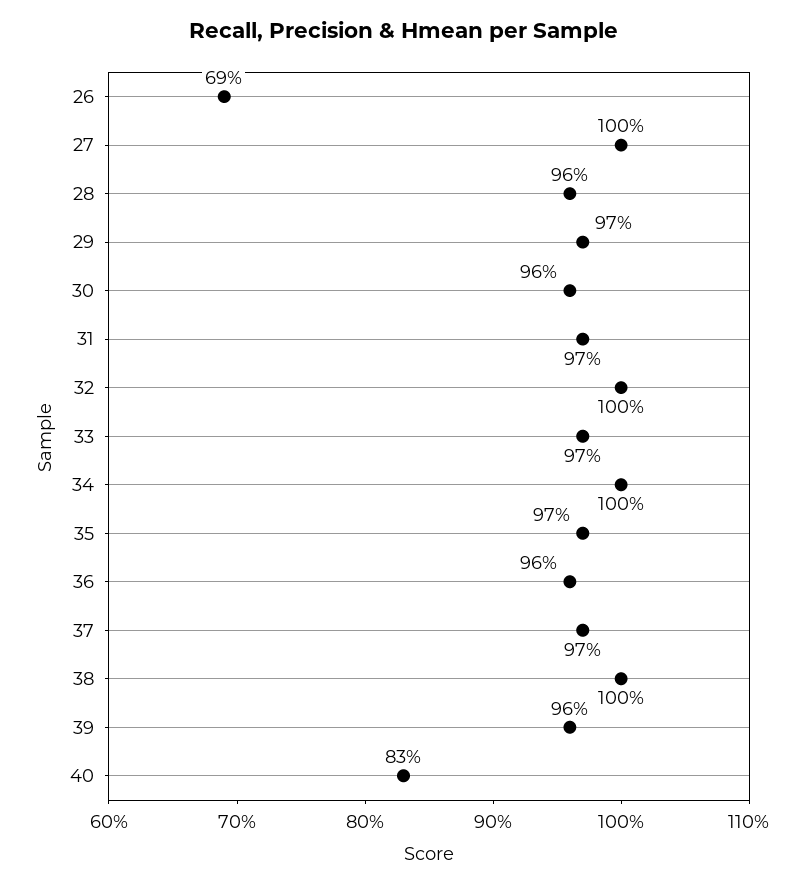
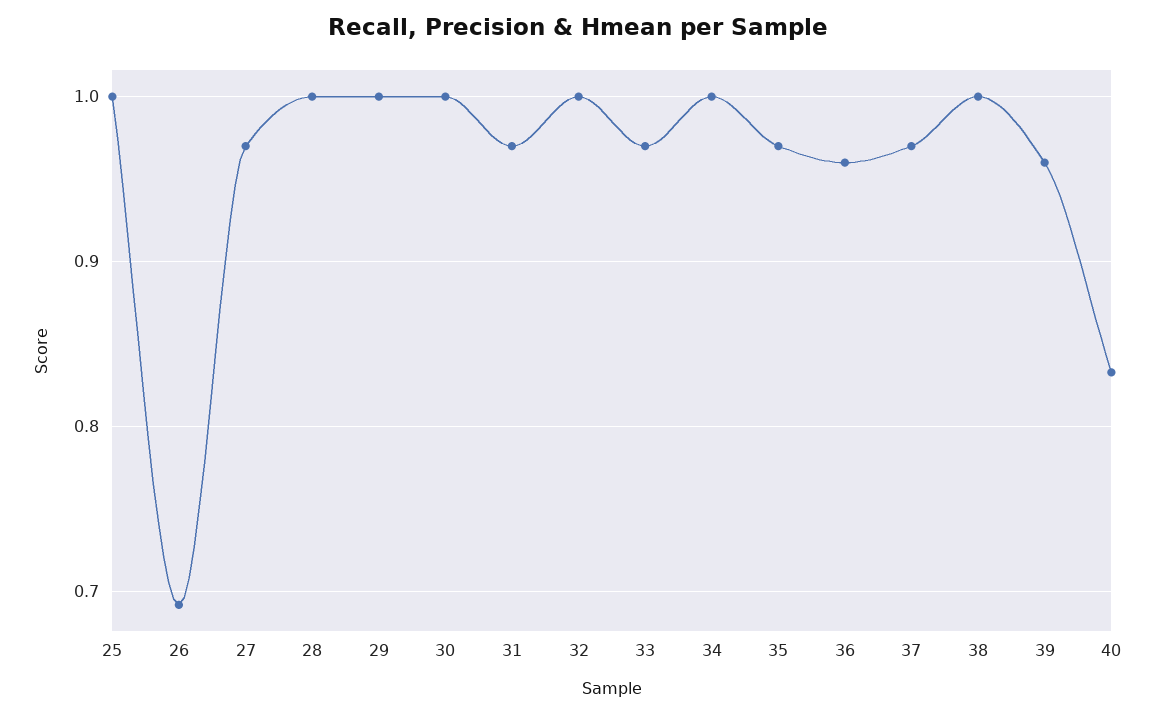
27: 1 -> 0.97
28: 0.96 -> 1
29: 0.97 -> 1
30: 0.96 -> 1
25: none -> 1

